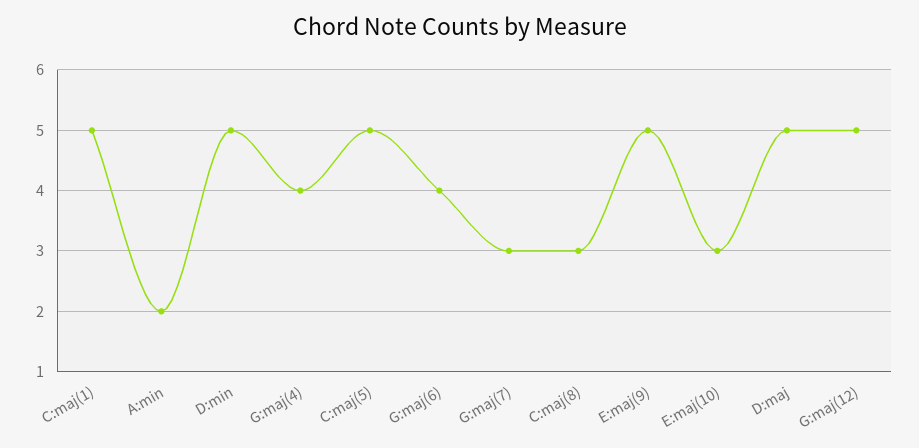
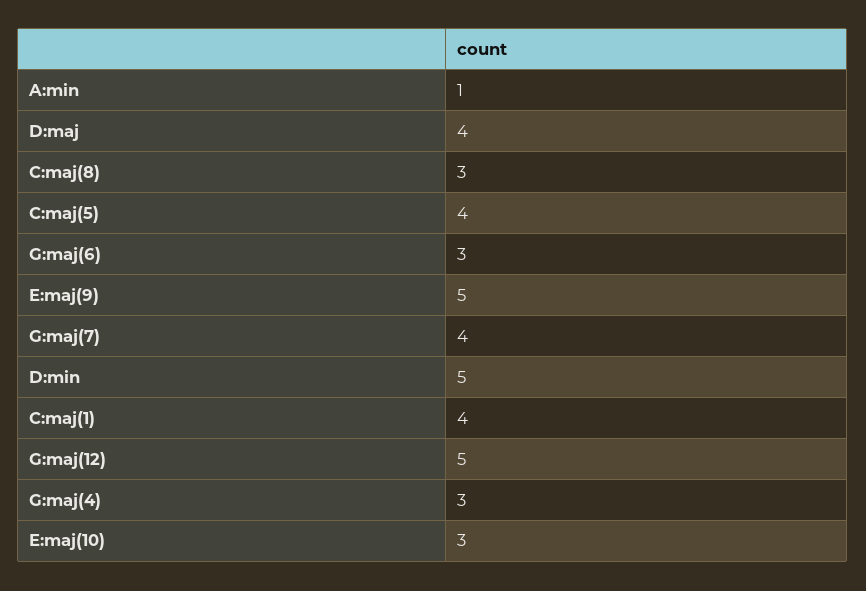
C:maj(1): 5 -> 4
A:min: 2 -> 1
G:maj(4): 4 -> 3
C:maj(5): 5 -> 4
G:maj(6): 4 -> 3
G:maj(7): 3 -> 4
D:maj: 5 -> 4

